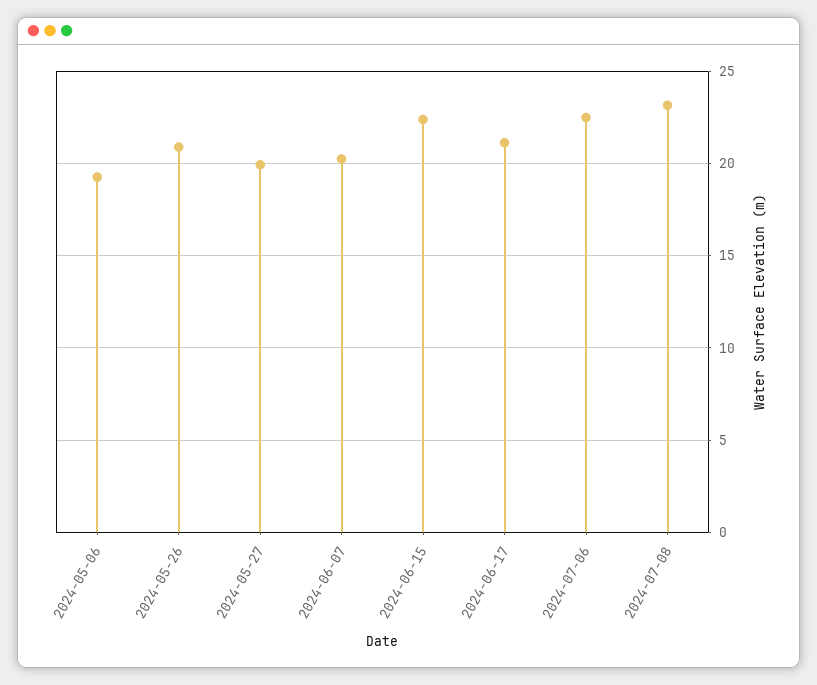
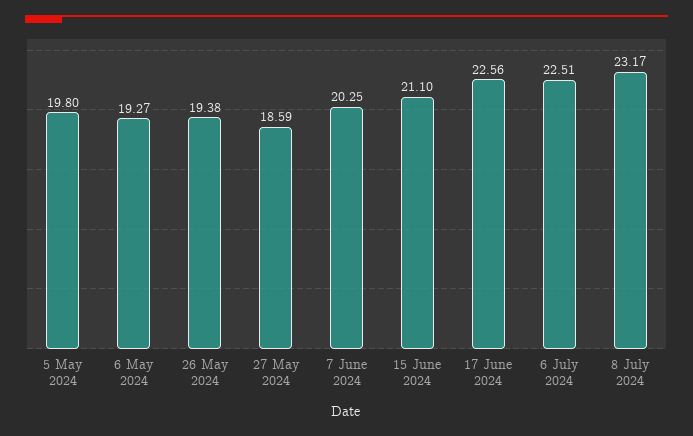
2024-05-26: 21 -> 19.38
2024-05-27: 20 -> 18.59
2024-06-15: 22.5 -> 21.1
2024-06-17: 21 -> 22.56
5 May 2024: none -> 19.8

